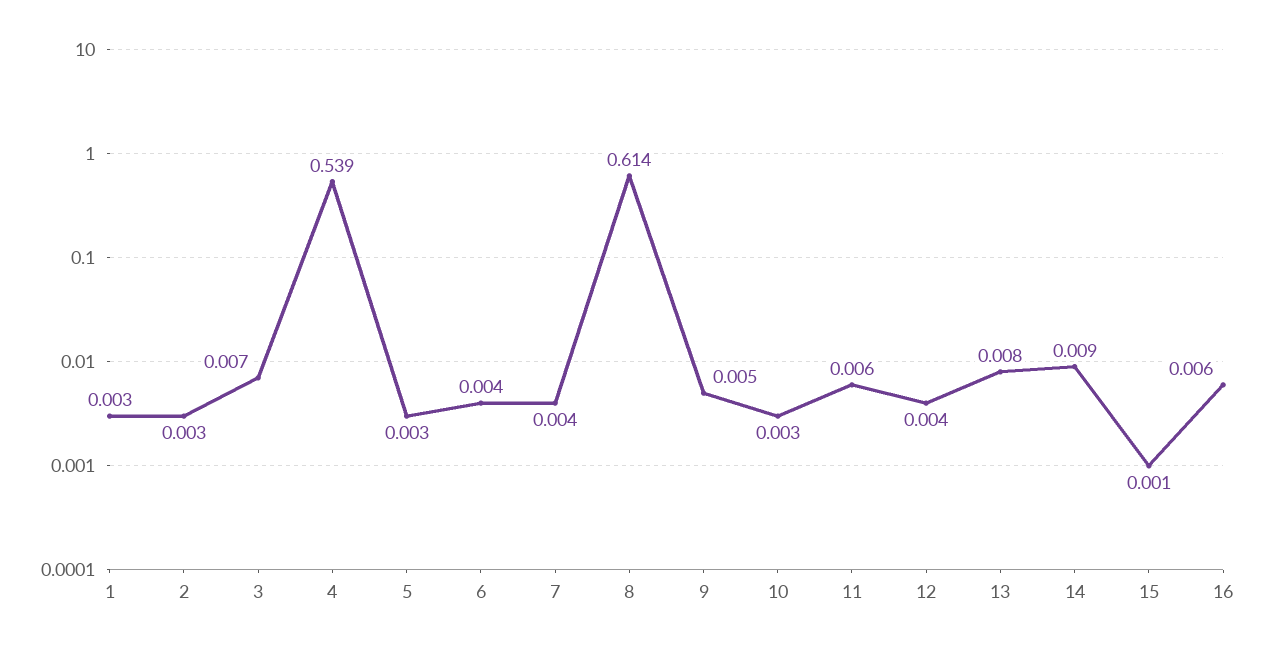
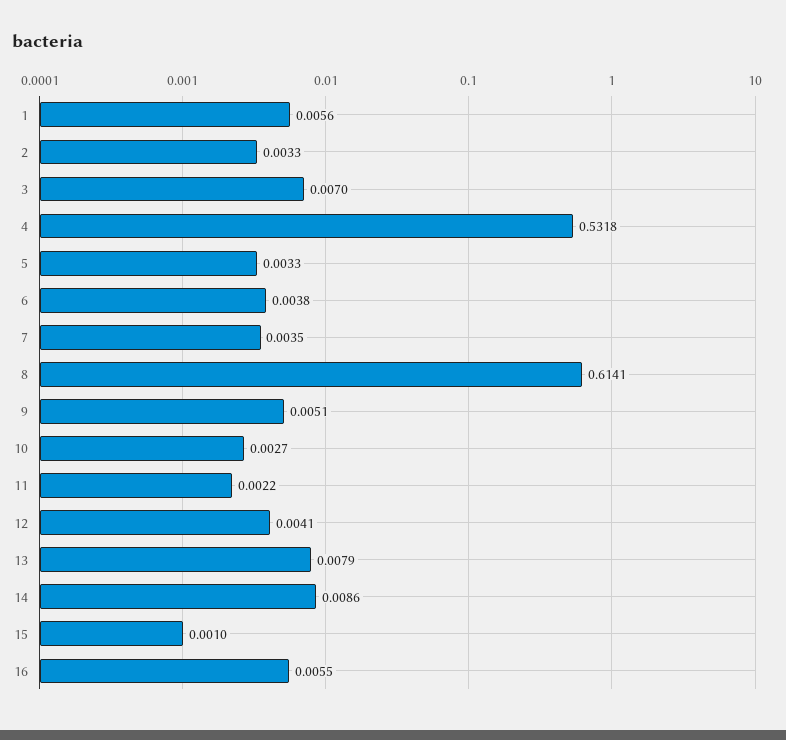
1: 0.003 -> 0.0056
4: 0.539 -> 0.5318
11: 0.006 -> 0.0022

